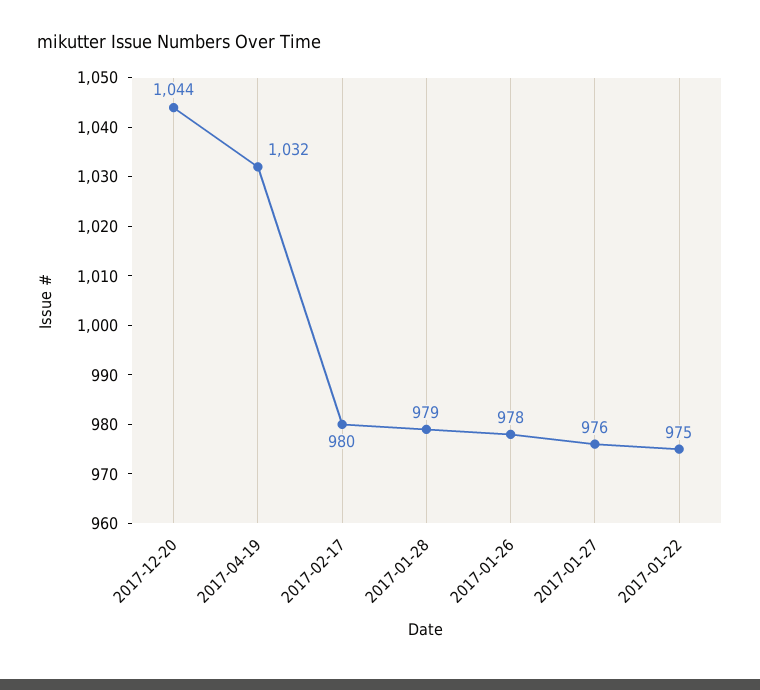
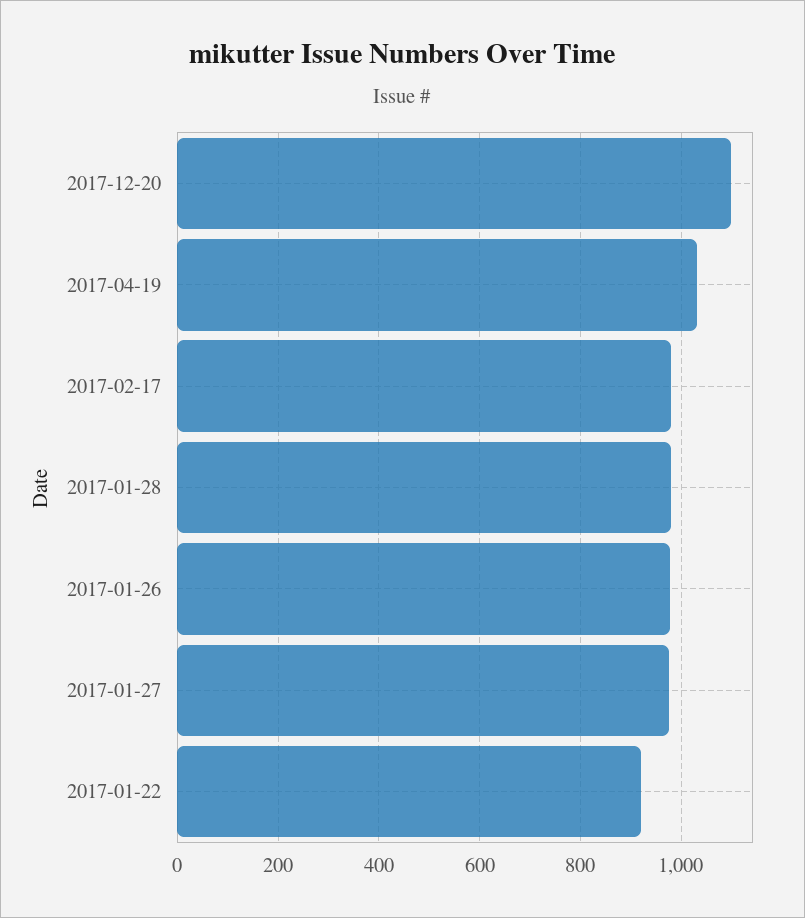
2017-12-20: 1044 -> 1100
2017-01-22: 975 -> 920

